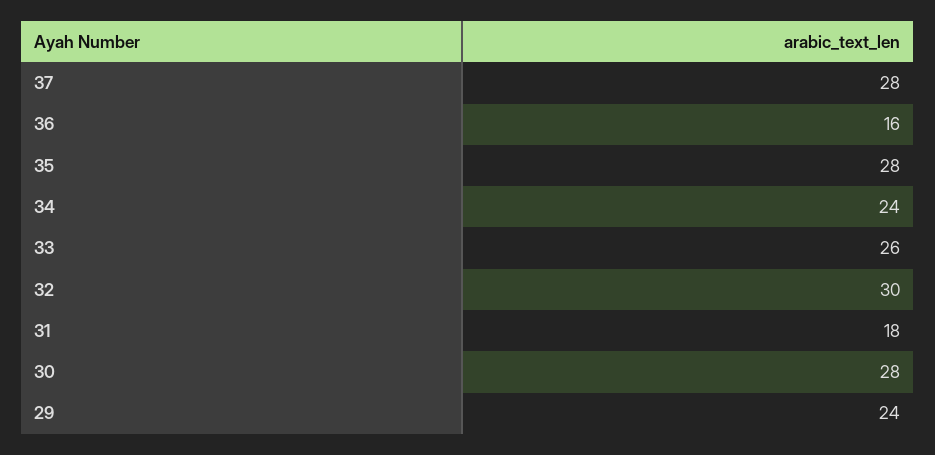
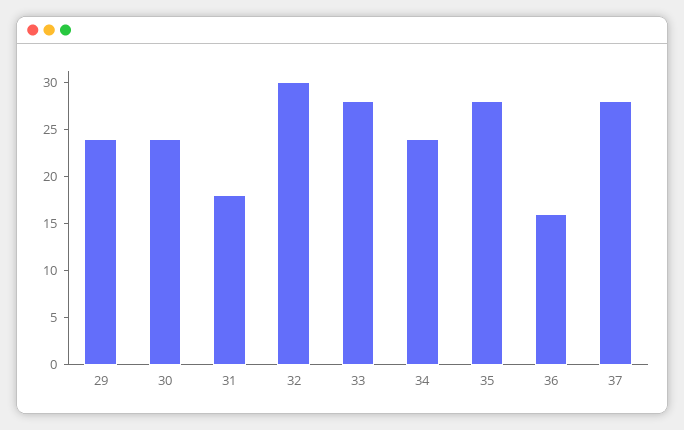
33: 26 -> 28
30: 28 -> 24

